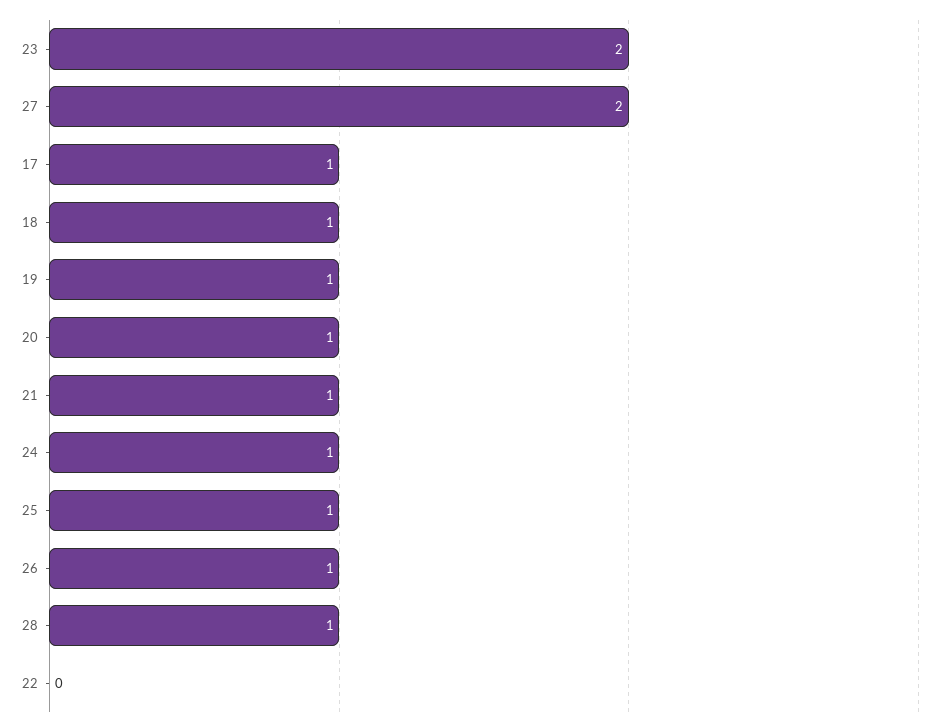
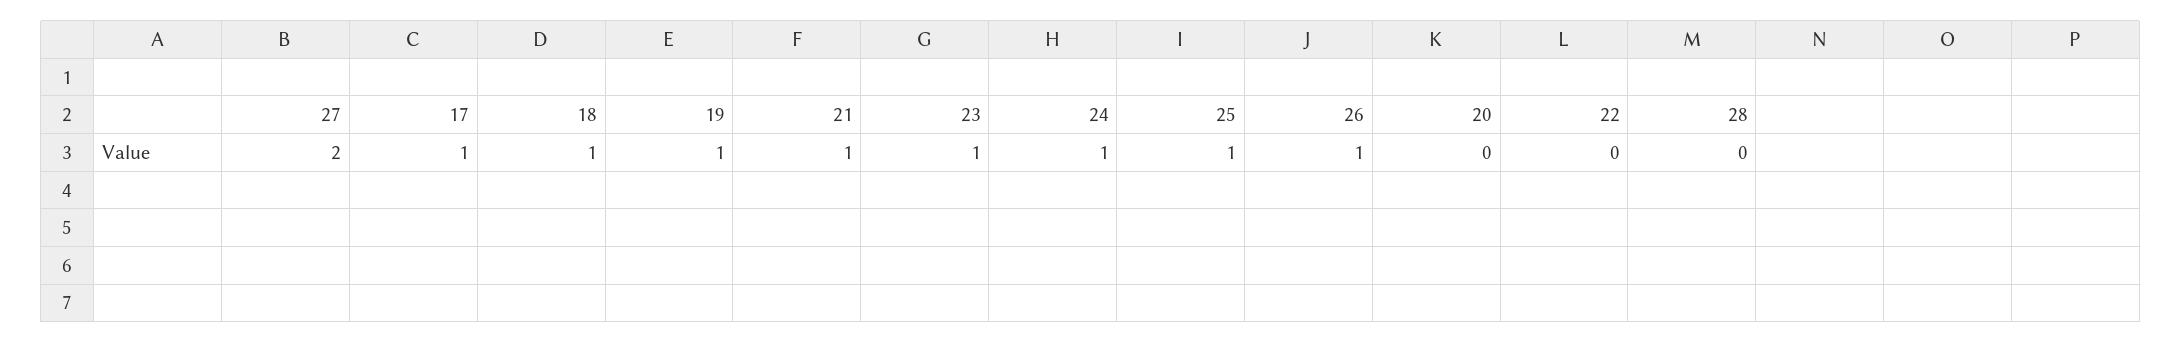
23: 2 -> 1
20: 1 -> 0
28: 1 -> 0

